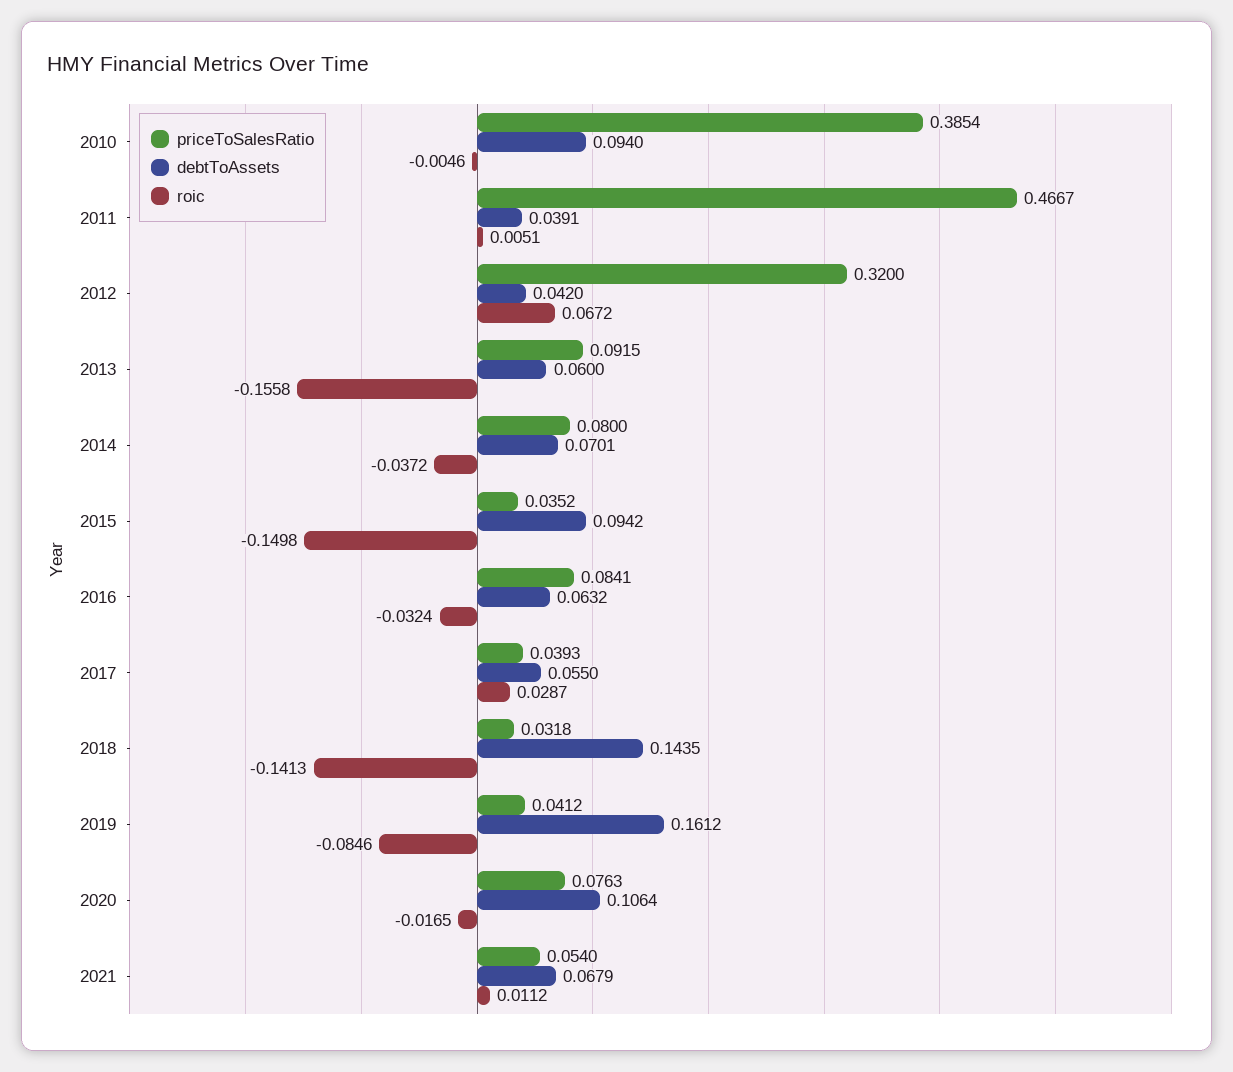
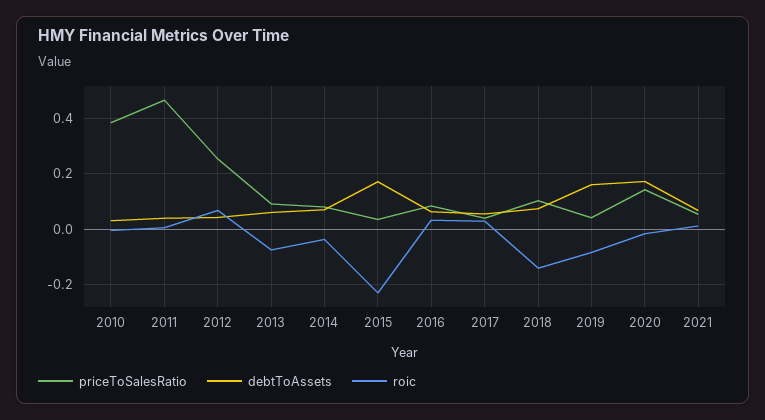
debtToAssets, 2010: 0.094 -> 0.025
priceToSalesRatio, 2012: 0.32 -> 0.25
roic, 2013: -0.1558 -> -0.075
debtToAssets, 2015: 0.0942 -> 0.175
roic, 2015: -0.1498 -> -0.225
roic, 2016: -0.0324 -> 0.025
priceToSalesRatio, 2018: 0.0318 -> 0.1
debtToAssets, 2018: 0.1435 -> 0.075
priceToSalesRatio, 2020: 0.0763 -> 0.15
debtToAssets, 2020: 0.1064 -> 0.175

